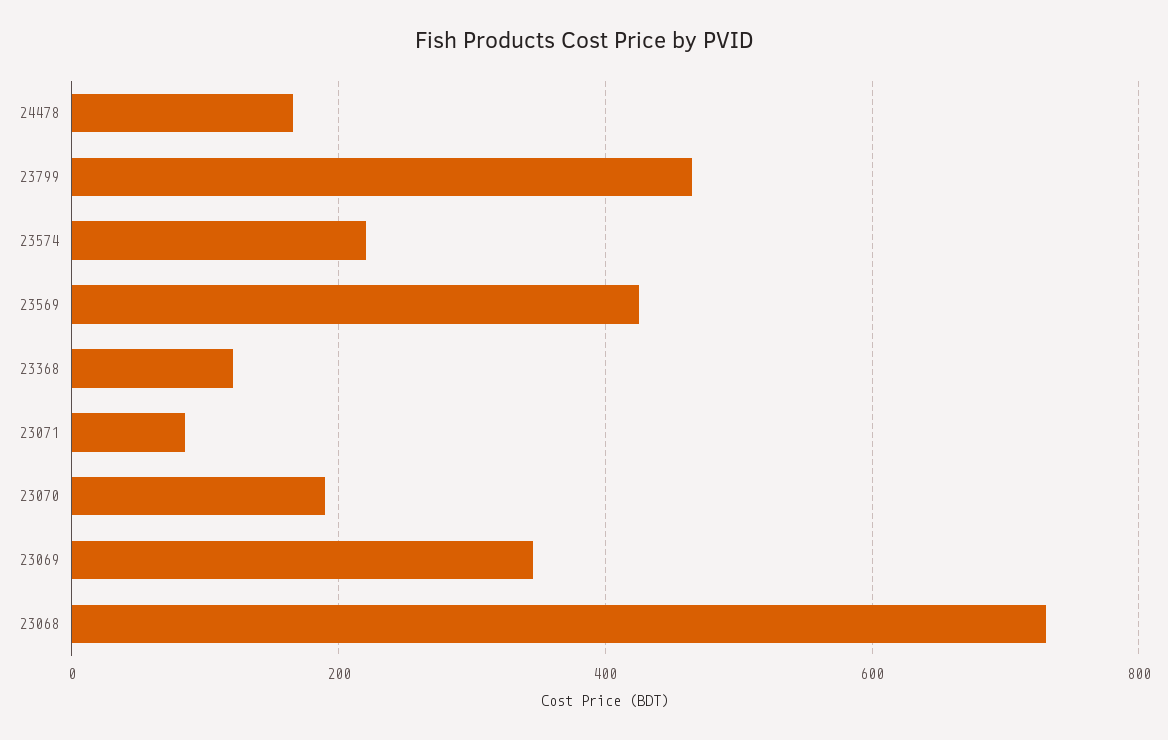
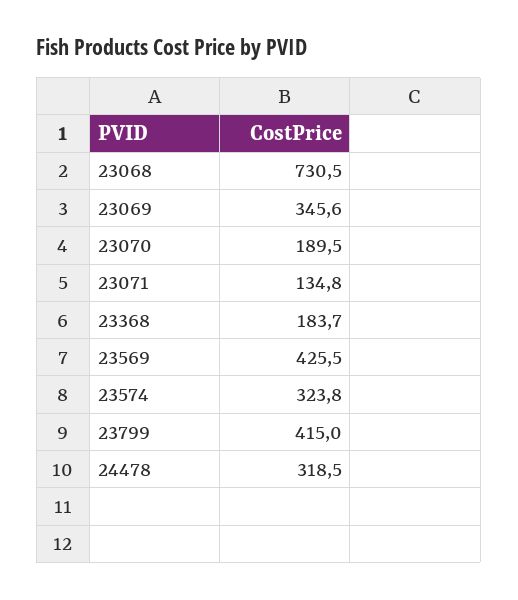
24478: 160 -> 318.5
23799: 460 -> 415
23574: 220 -> 323.8
23368: 120 -> 183.7
23071: 80 -> 134.8

